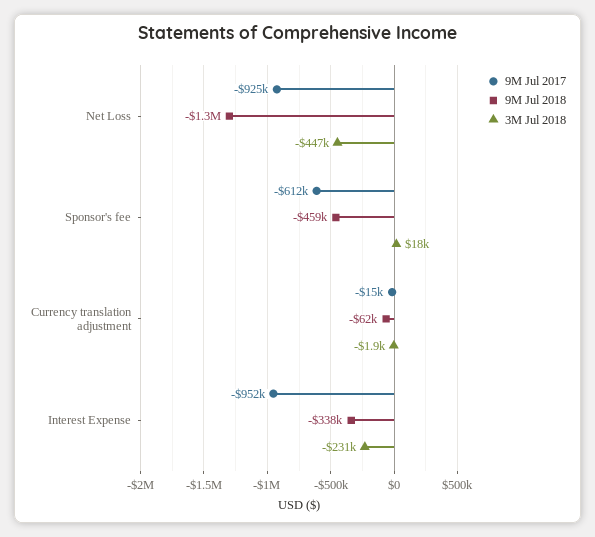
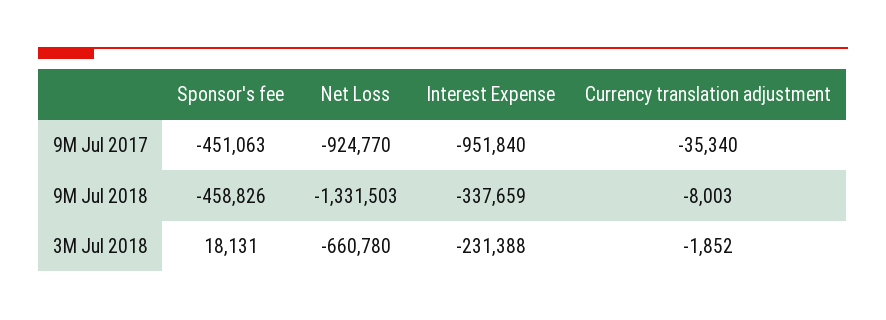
3M Jul 2018, Net Loss: -447000 -> -660780
9M Jul 2017, Sponsor's fee: -612000 -> -451063
9M Jul 2017, Currency translation adjustment: -15000 -> -35340
9M Jul 2018, Currency translation adjustment: -62000 -> -8003

